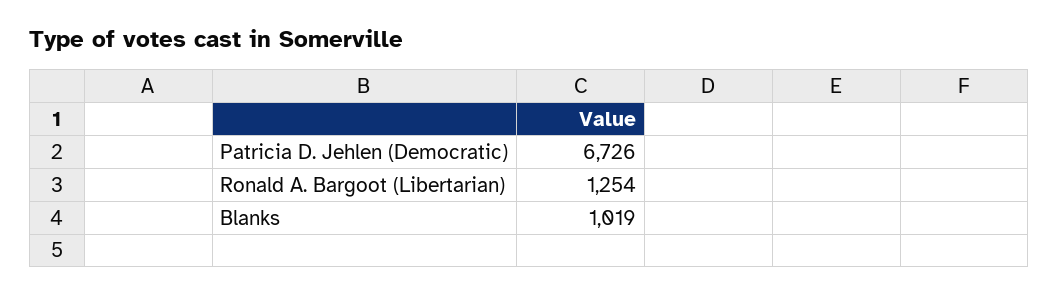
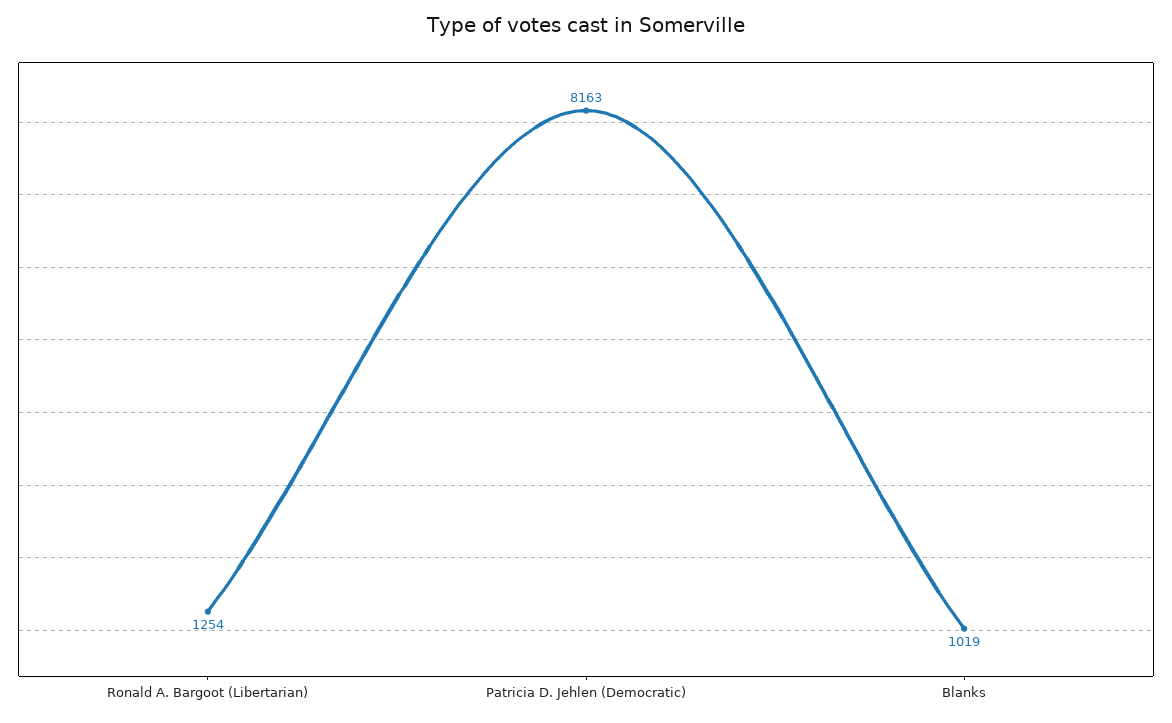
Patricia D. Jehlen (Democratic): 6726 -> 8163

